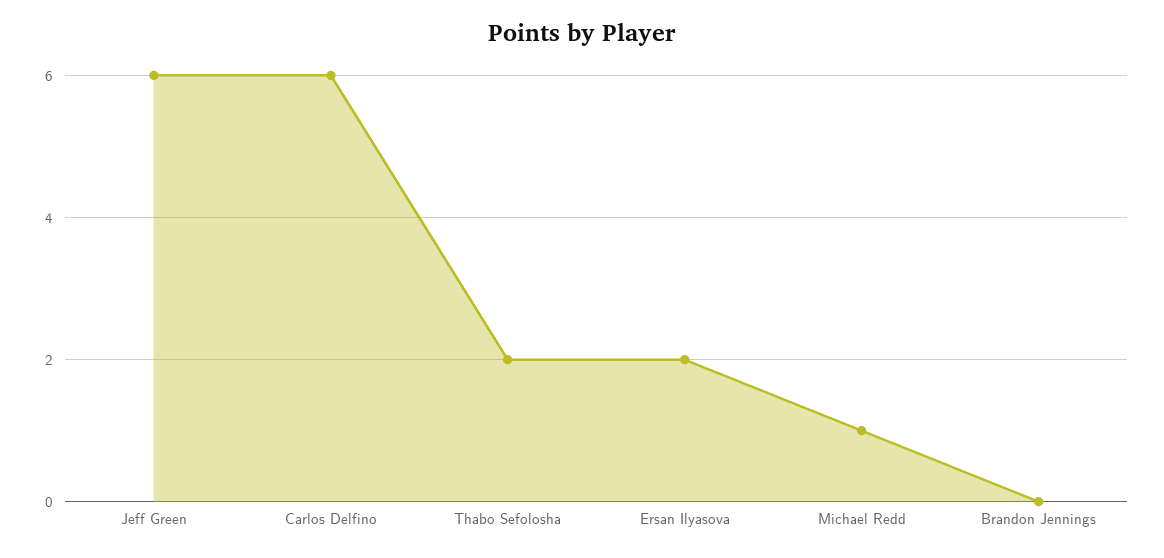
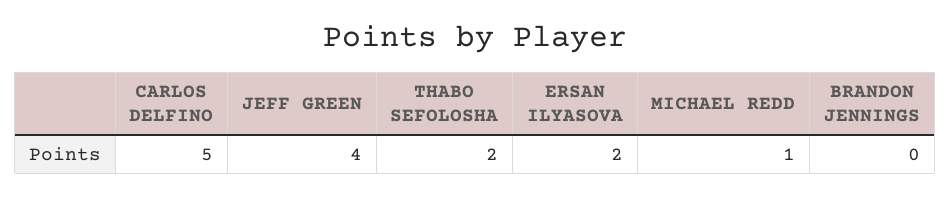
Jeff Green: 6 -> 4
Carlos Delfino: 6 -> 5

